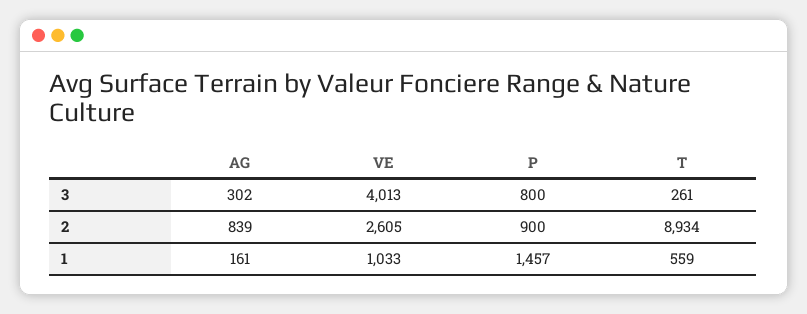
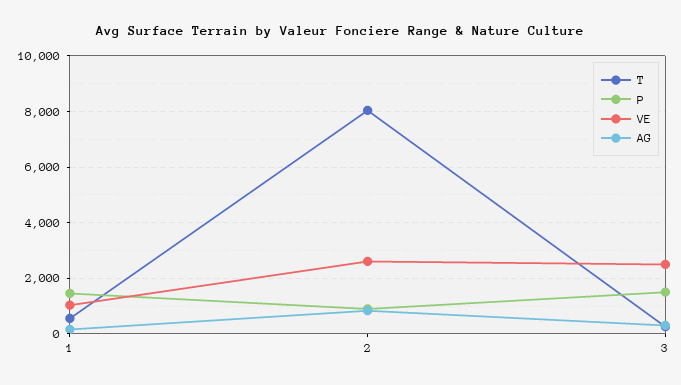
VE, 3: 4013 -> 2500
P, 3: 800 -> 1500
T, 2: 8934 -> 8000

